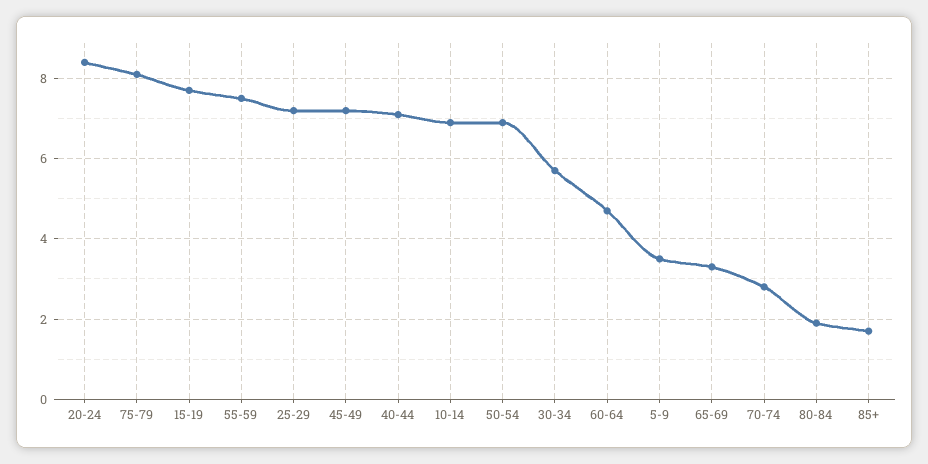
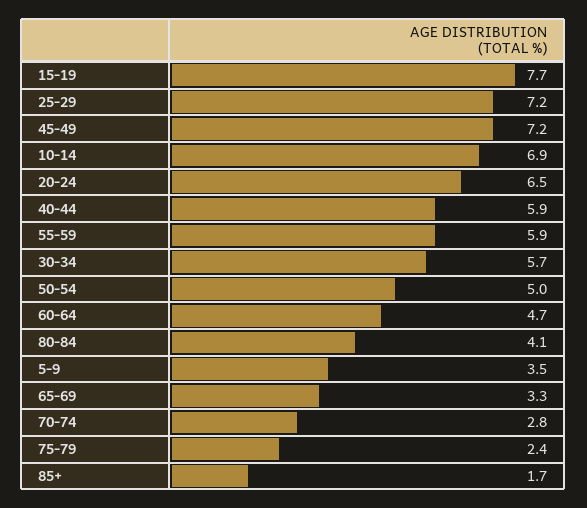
20-24: 8.5 -> 6.5
75-79: 8 -> 2.4
55-59: 7.5 -> 5.9
40-44: 7 -> 5.9
50-54: 7 -> 5
80-84: 2 -> 4.1

